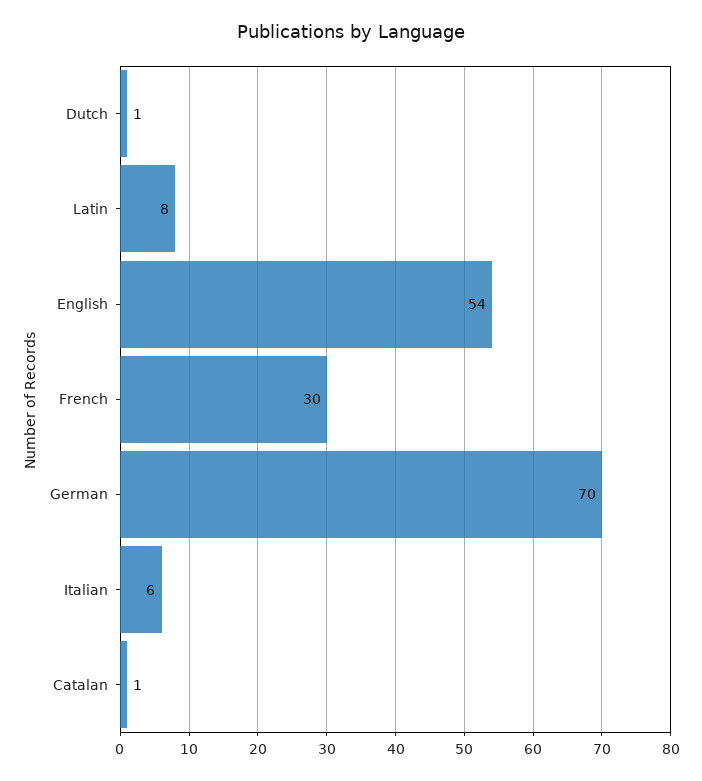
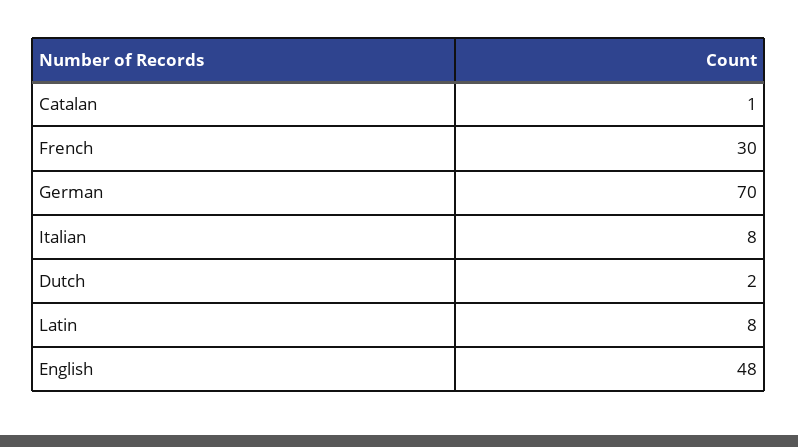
Dutch: 1 -> 2
English: 54 -> 48
Italian: 6 -> 8

